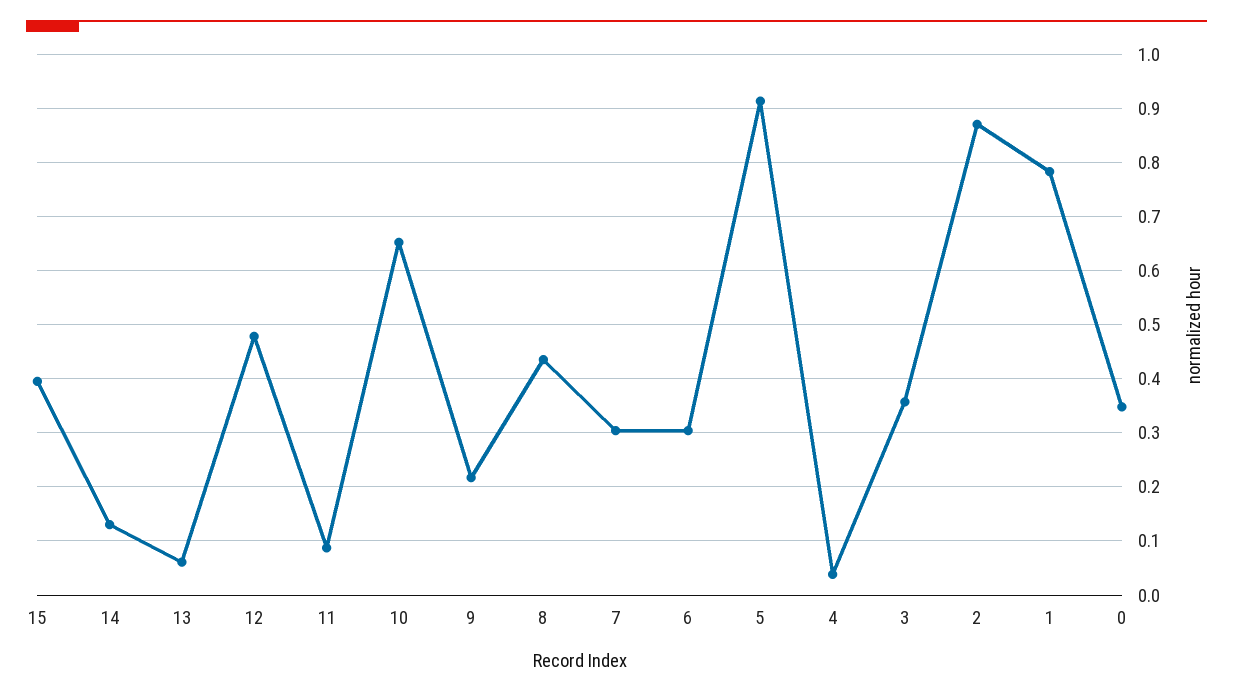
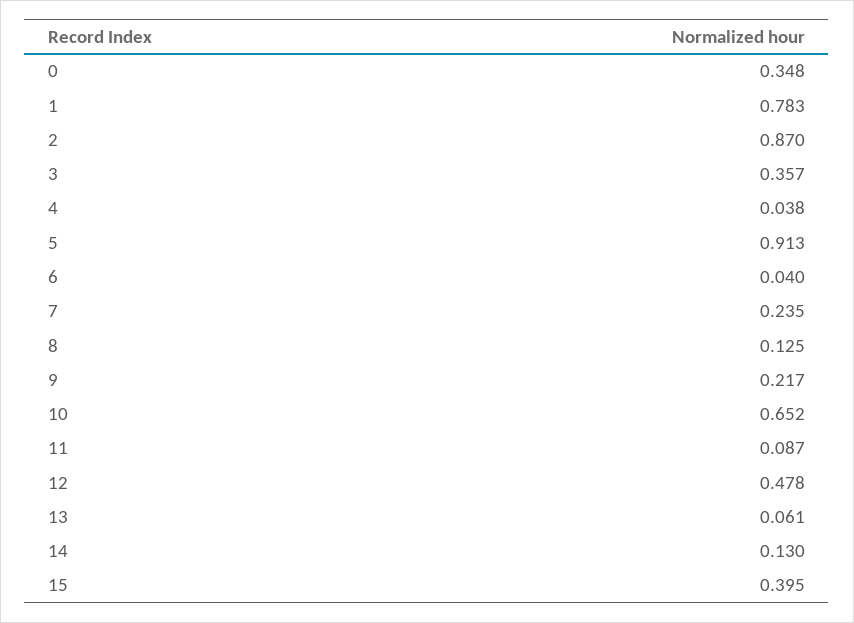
8: 0.44 -> 0.125
7: 0.3 -> 0.235
6: 0.3 -> 0.04

